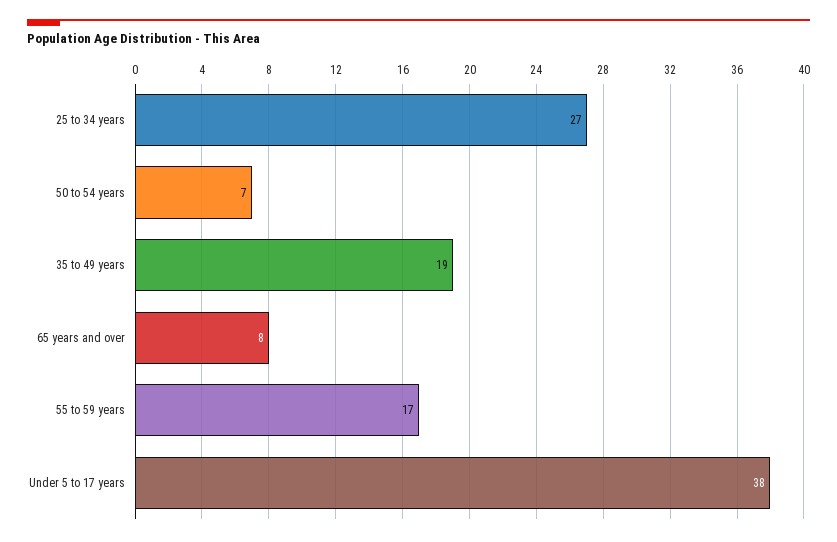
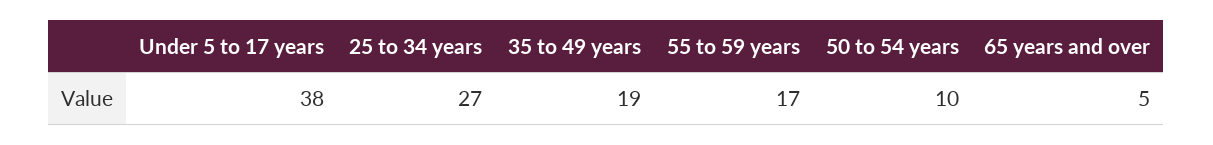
50 to 54 years: 7 -> 10
65 years and over: 8 -> 5

